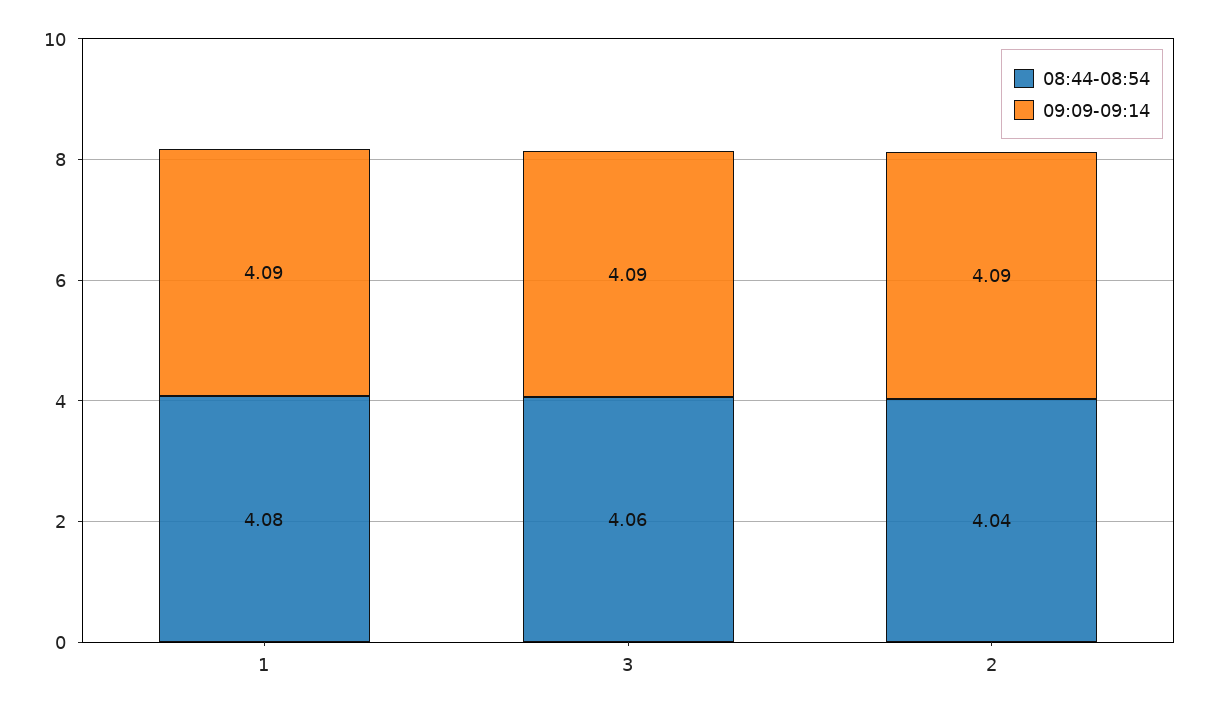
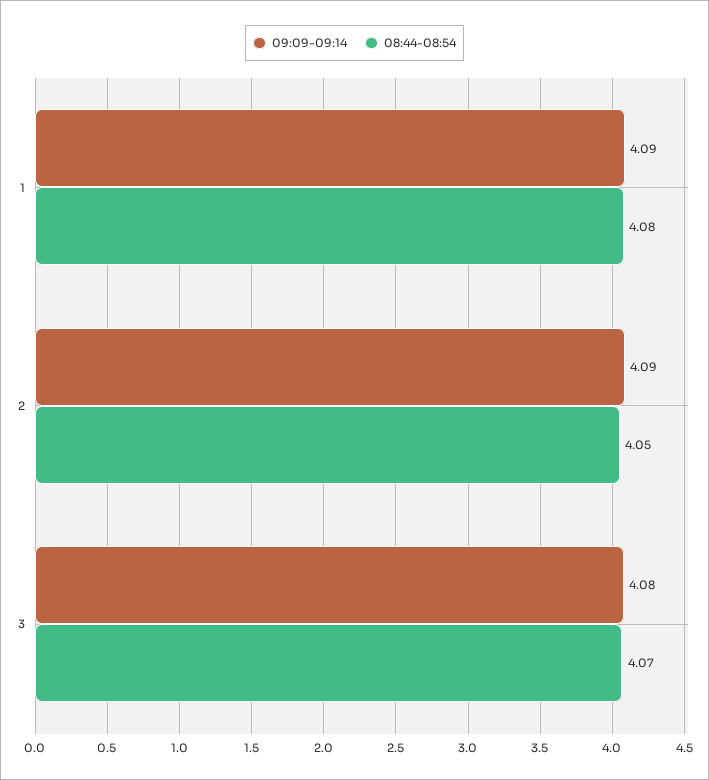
08:44-08:54, 3: 4.06 -> 4.07
09:09-09:14, 3: 4.09 -> 4.08
08:44-08:54, 2: 4.04 -> 4.05

